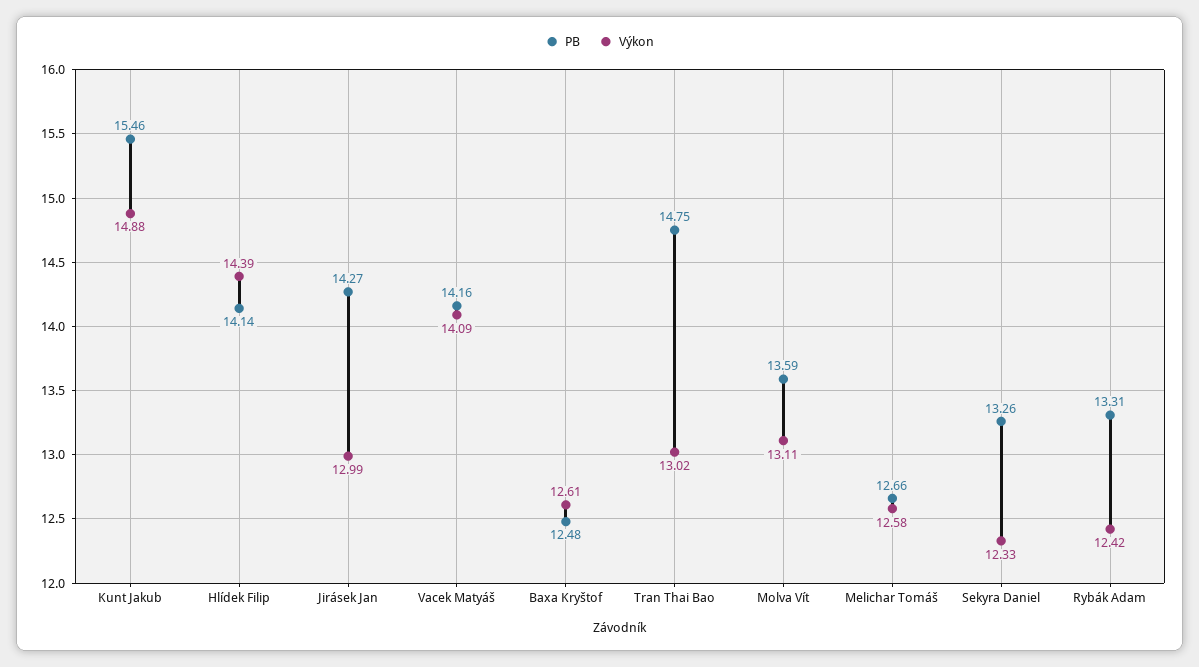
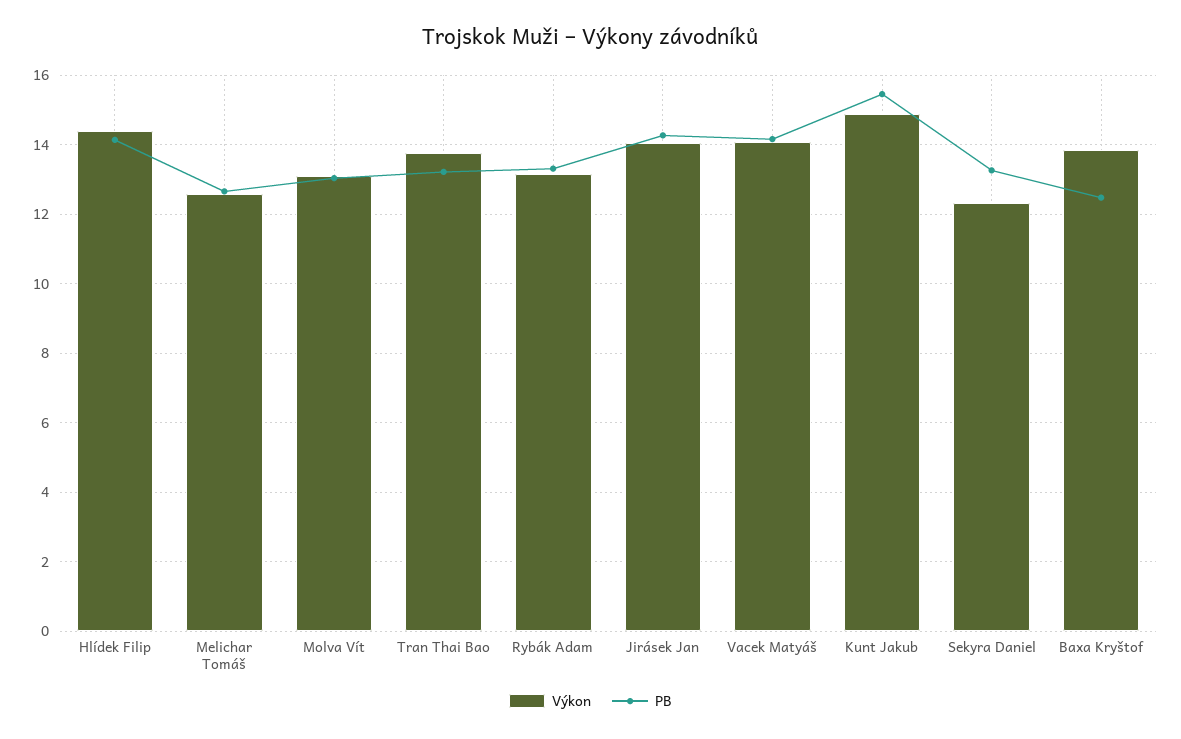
Výkon, Jirásek Jan: 12.99 -> 14
Výkon, Baxa Kryštof: 12.61 -> 13.8
PB, Tran Thai Bao: 14.75 -> 13.2
Výkon, Tran Thai Bao: 13.02 -> 13.8
PB, Molva Vít: 13.59 -> 13
Výkon, Rybák Adam: 12.42 -> 13.2

